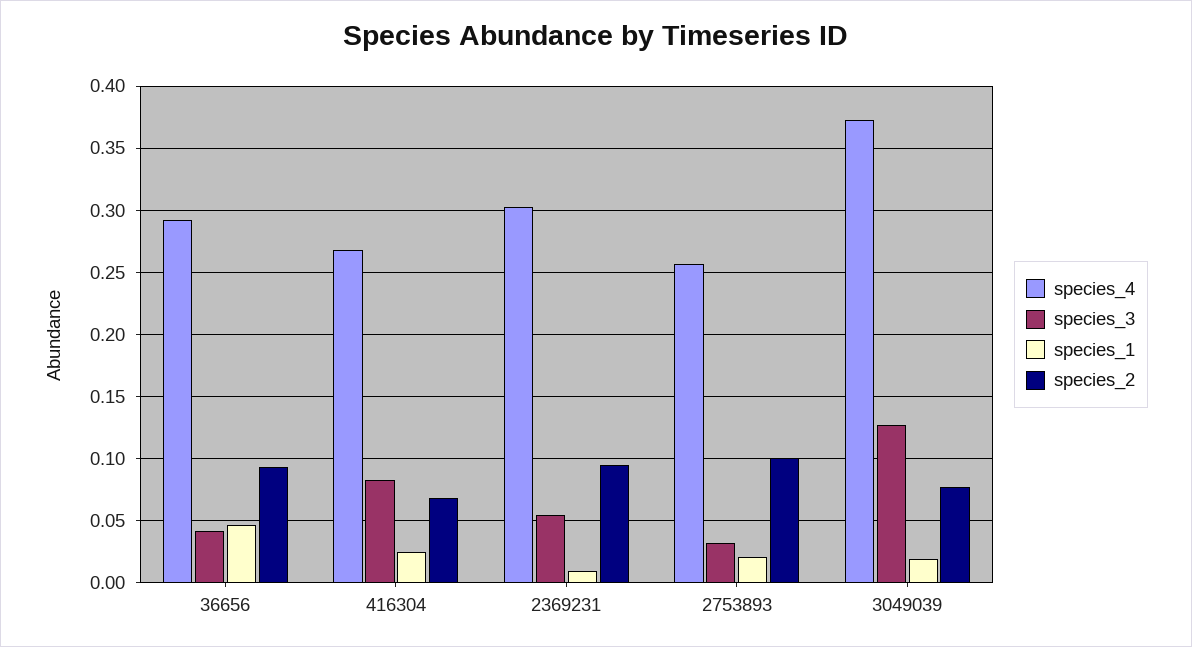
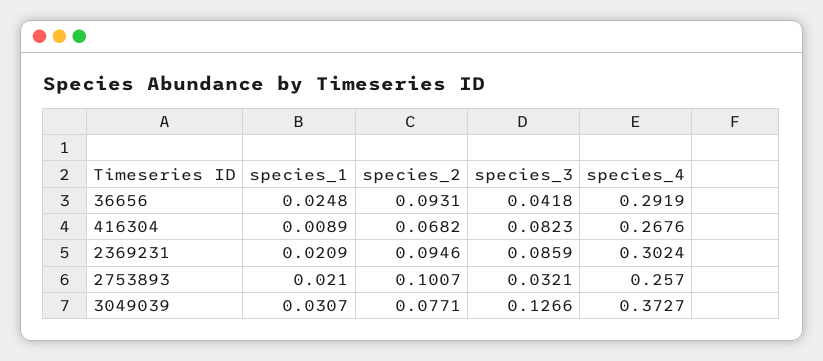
species_1, 36656: 0.045 -> 0.0248
species_1, 416304: 0.025 -> 0.0089
species_3, 2369231: 0.055 -> 0.0859
species_1, 2369231: 0.01 -> 0.0209
species_1, 3049039: 0.02 -> 0.0307

